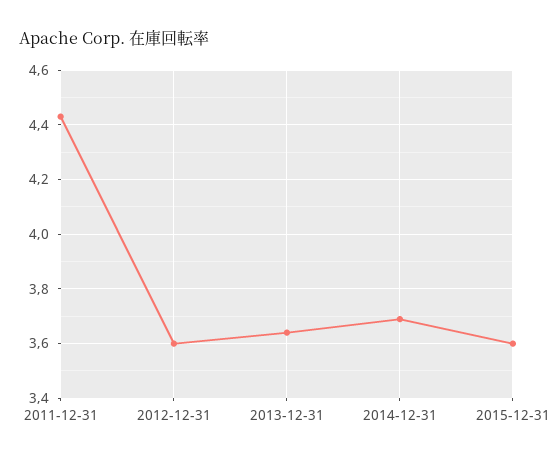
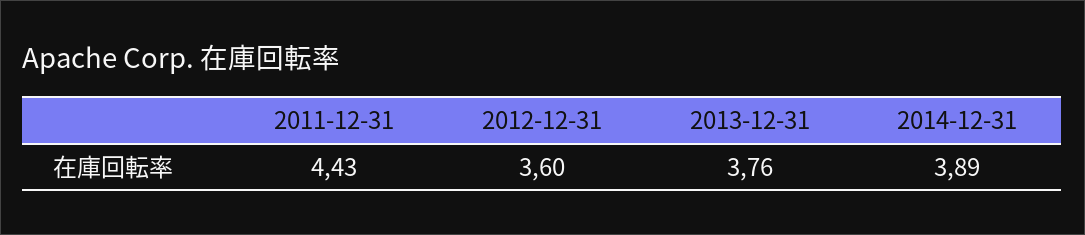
2013-12-31: 3.65 -> 3.76
2014-12-31: 3.7 -> 3.89
2015-12-31: 3.6 -> none

